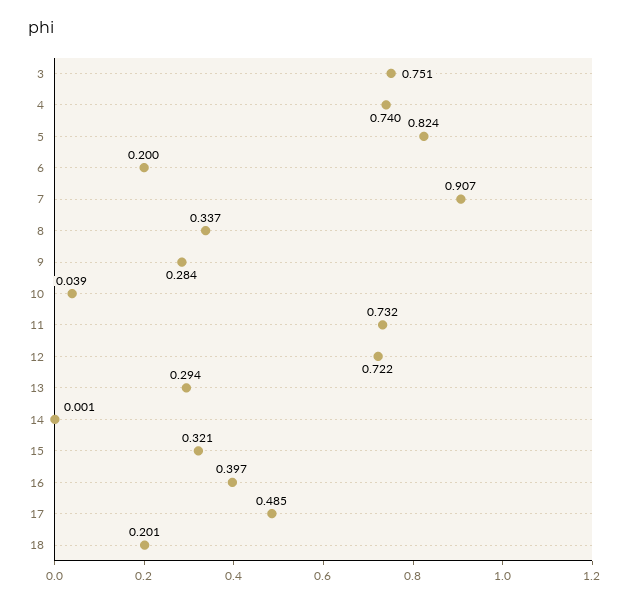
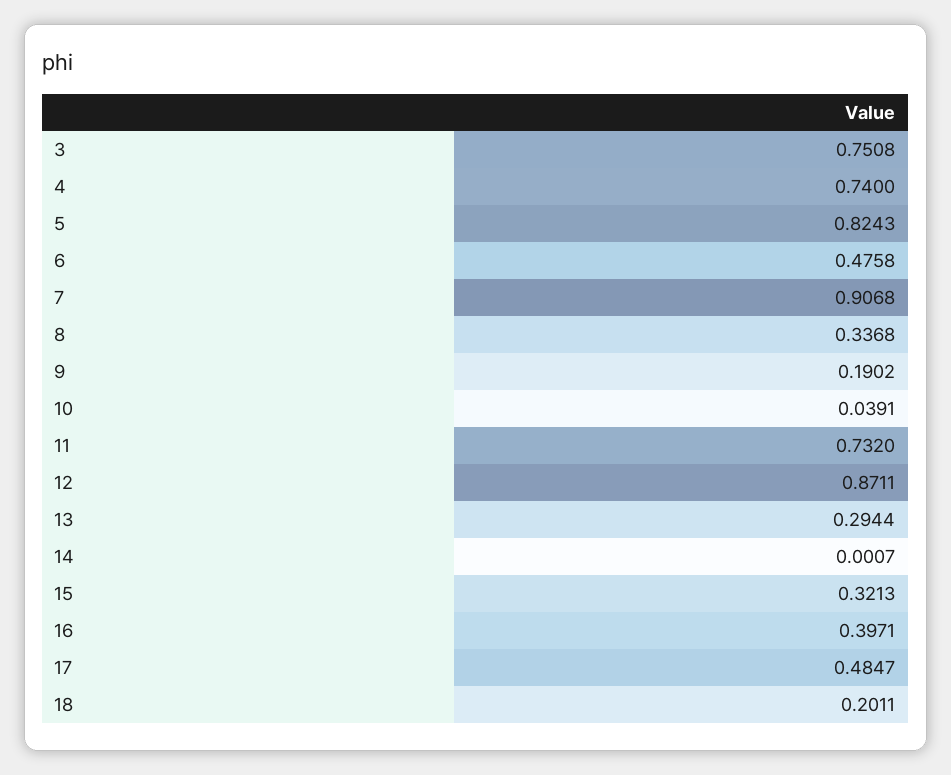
6: 0.2 -> 0.4758
9: 0.284 -> 0.1902
12: 0.722 -> 0.8711

